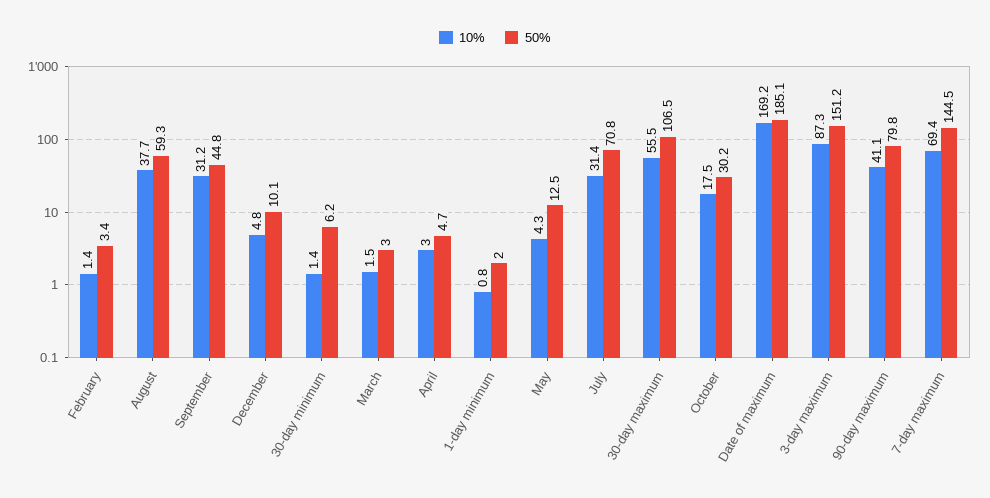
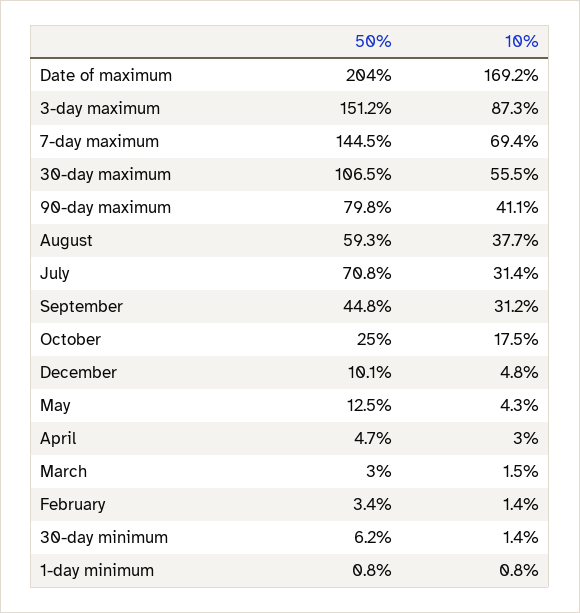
50%, 1-day minimum: 2 -> 0.8
50%, October: 30.2 -> 25
50%, Date of maximum: 185.1 -> 204

